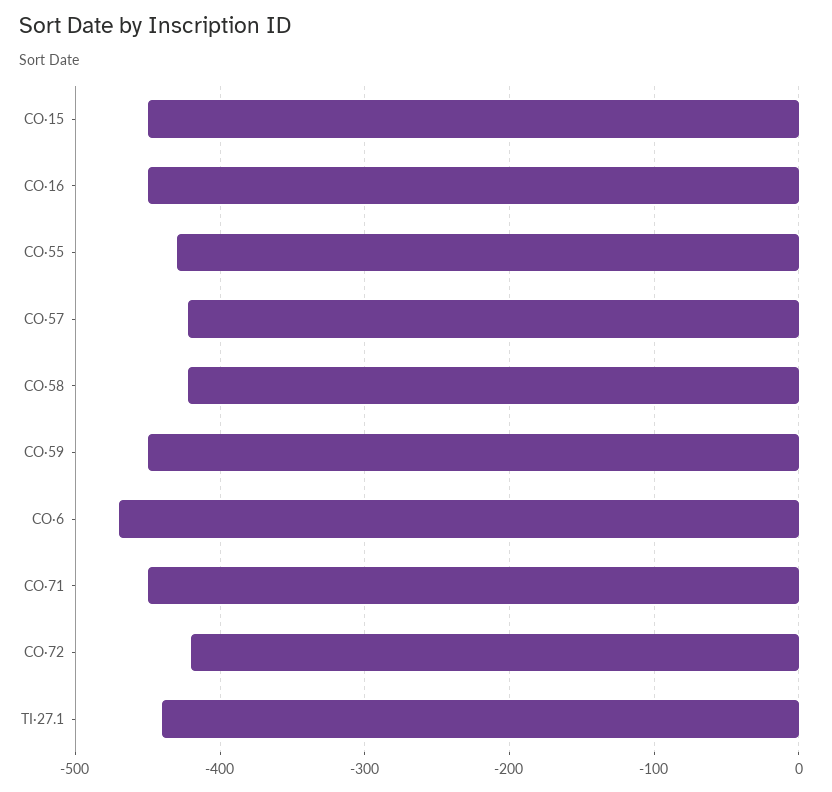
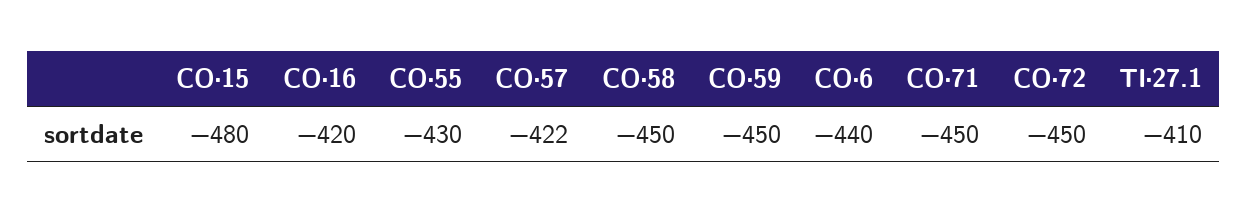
CO·15: -450 -> -480
CO·16: -450 -> -420
CO·58: -420 -> -450
CO·6: -470 -> -440
CO·72: -420 -> -450
TI·27.1: -440 -> -410

